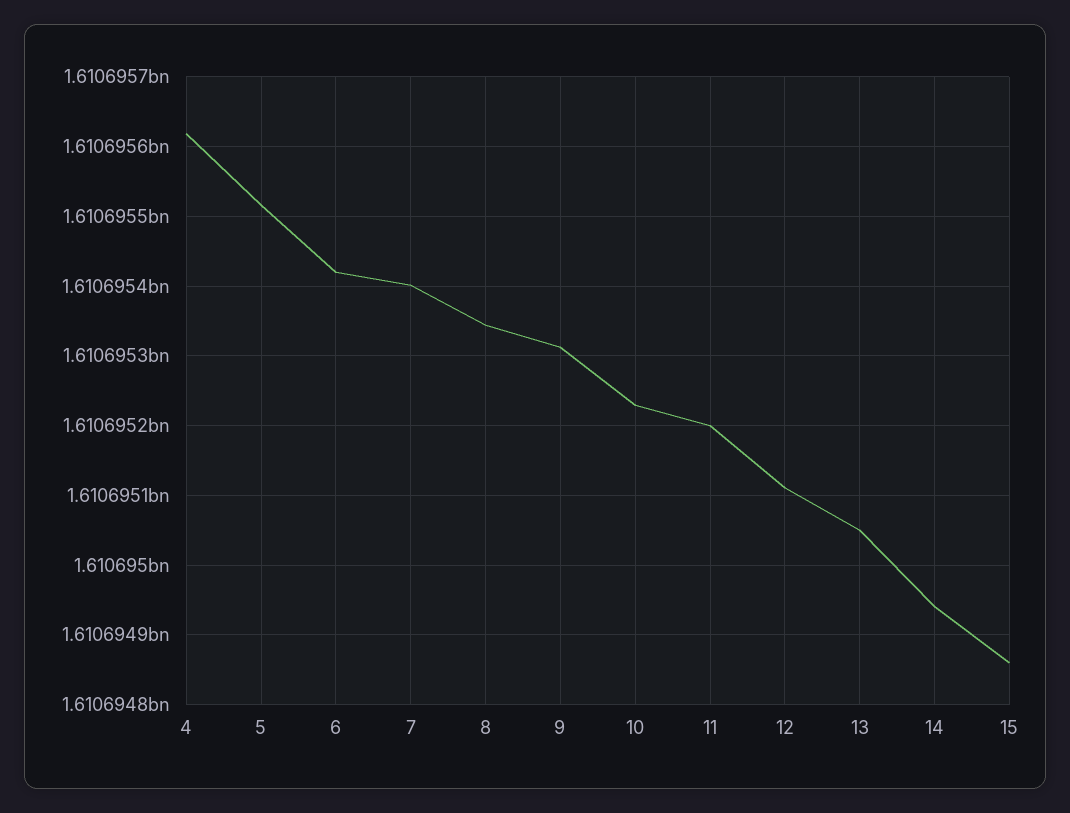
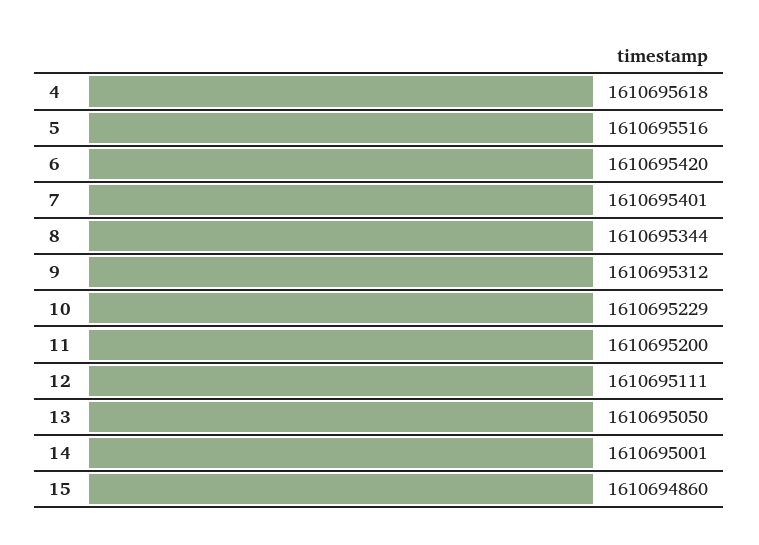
14: 1610694940 -> 1610695001

